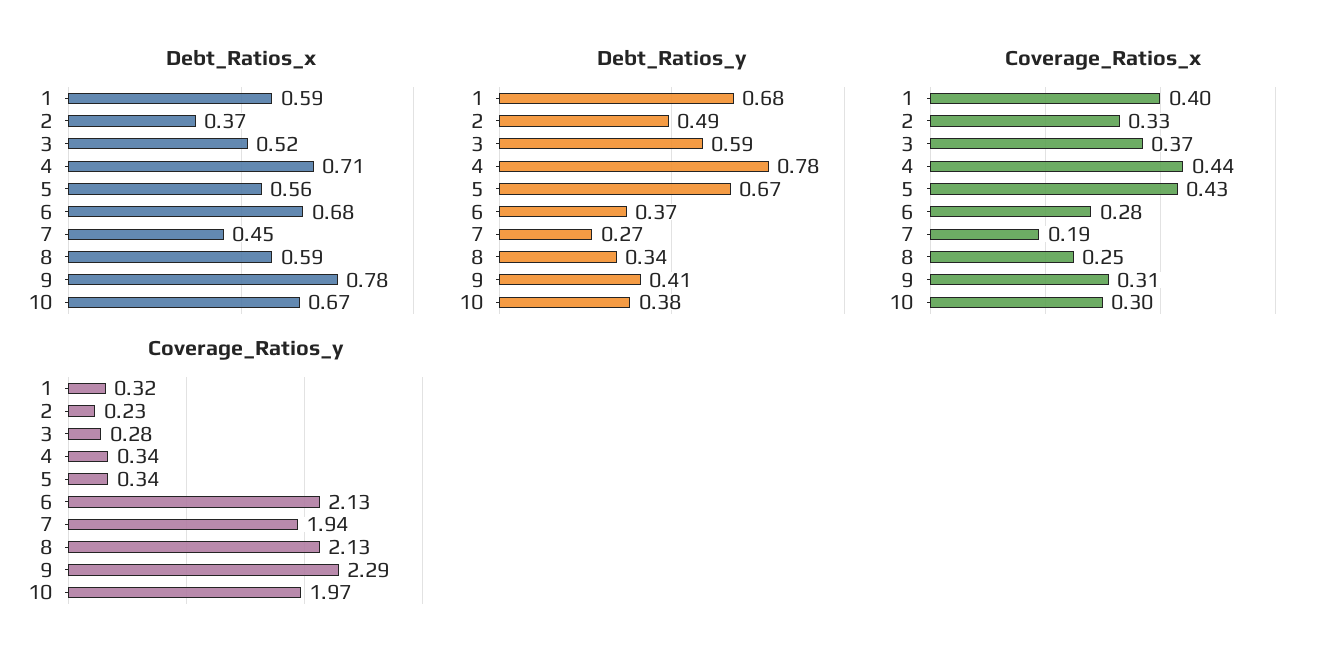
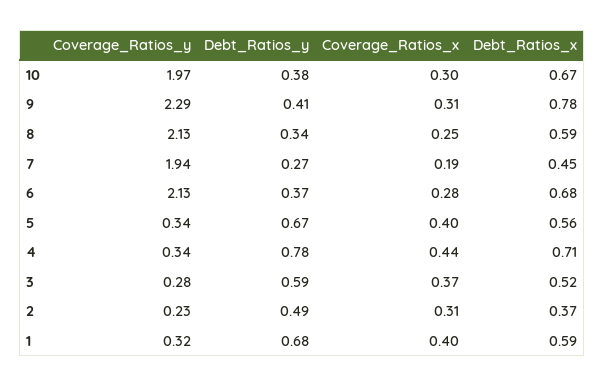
Coverage_Ratios_x, 2: 0.33 -> 0.31
Coverage_Ratios_x, 5: 0.43 -> 0.4

